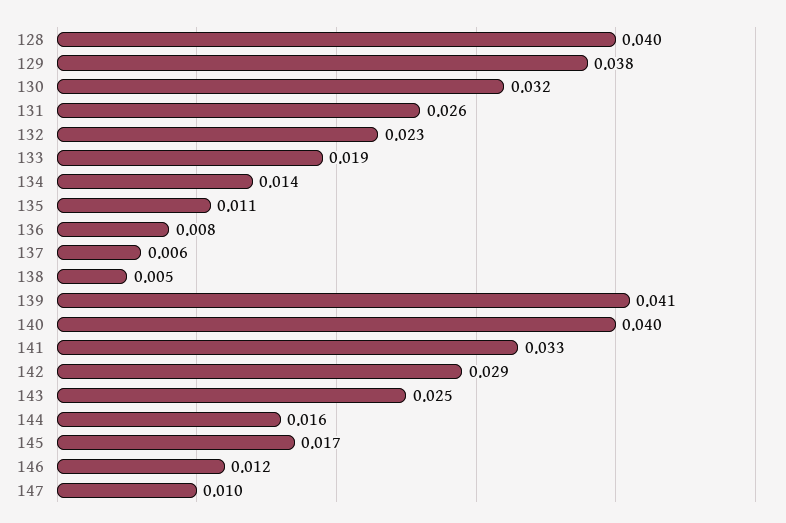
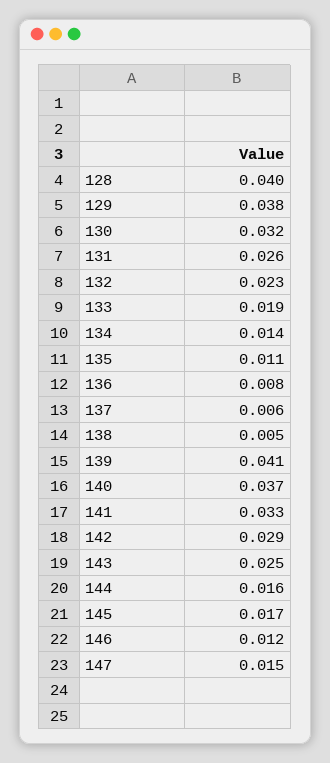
140: 0.04 -> 0.037
147: 0.01 -> 0.015

